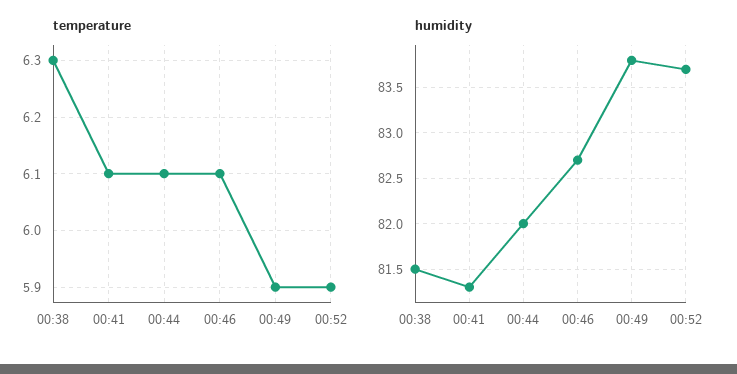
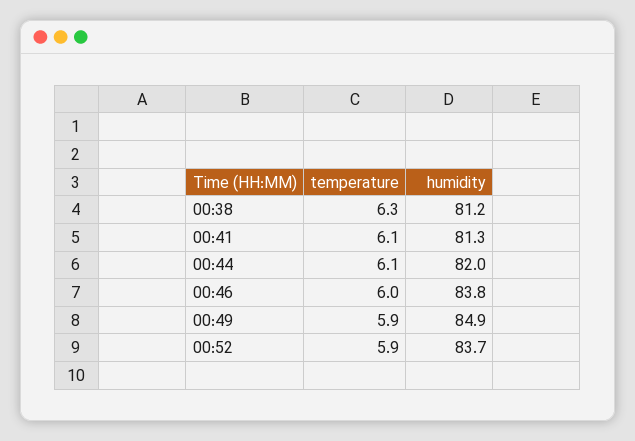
temperature, 00:46: 6.1 -> 6
humidity, 00:38: 81.5 -> 81.2
humidity, 00:46: 82.7 -> 83.8
humidity, 00:49: 83.8 -> 84.9

